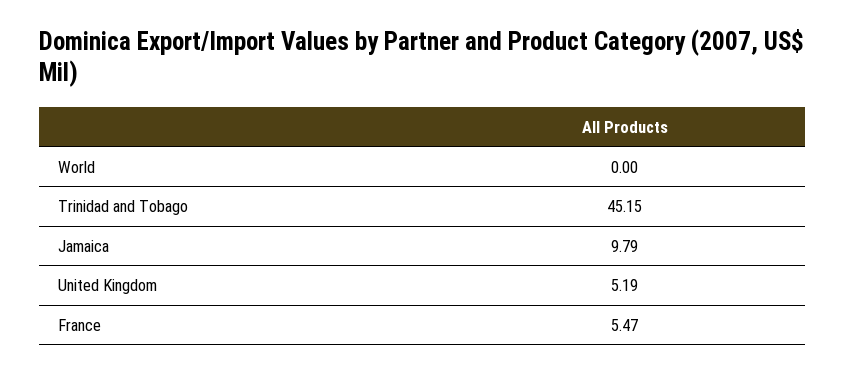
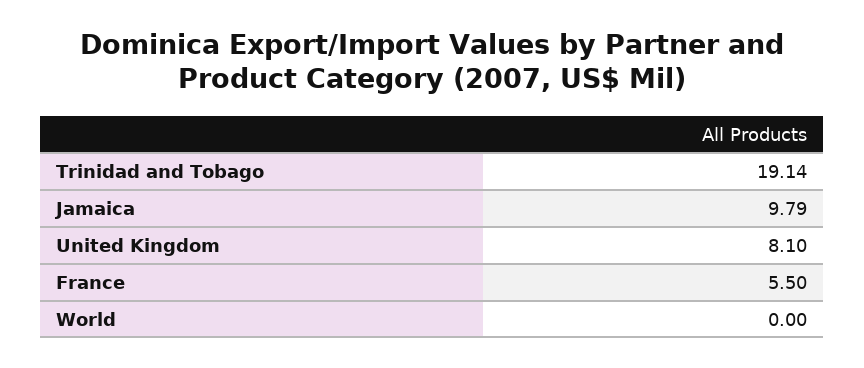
Trinidad and Tobago: 45.15 -> 19.14
United Kingdom: 5.19 -> 8.1
France: 5.47 -> 5.5

